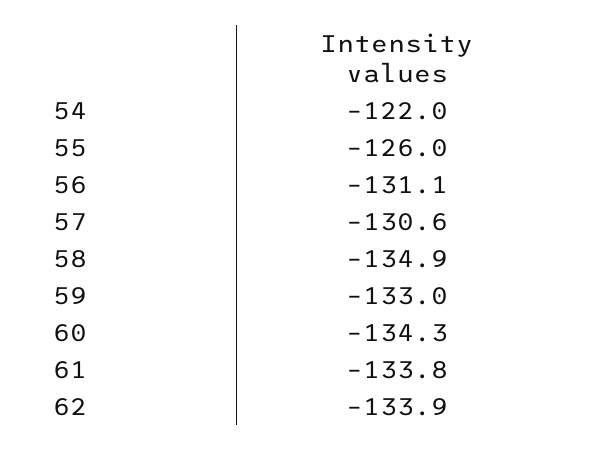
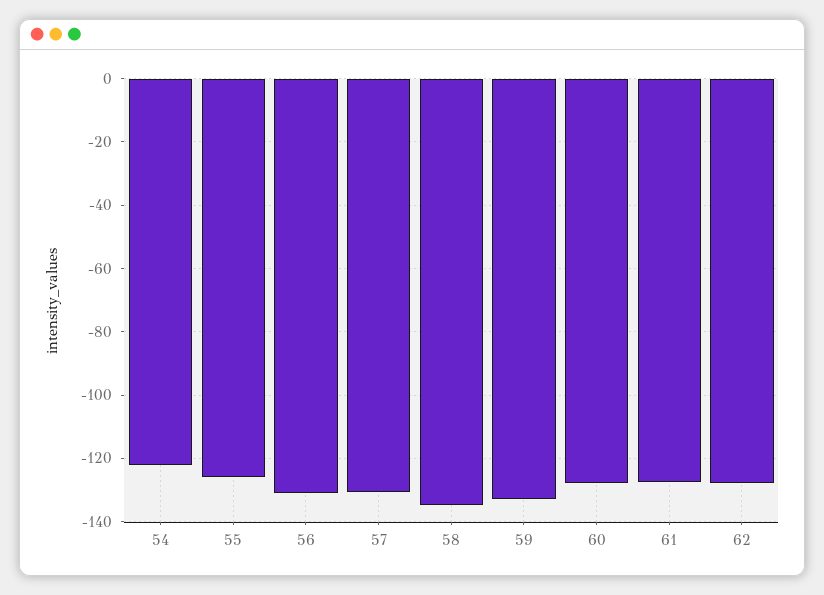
60: -134.3 -> -128
61: -133.8 -> -128
62: -133.9 -> -128

